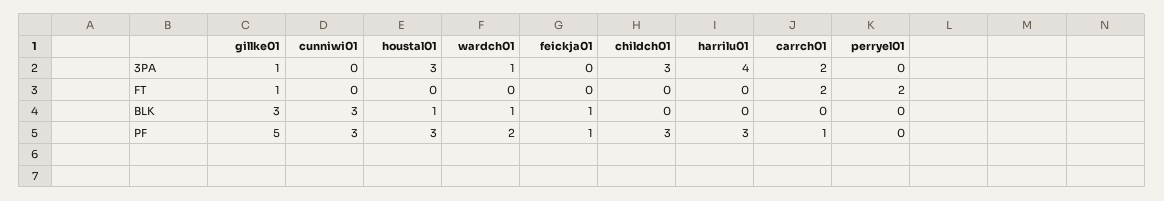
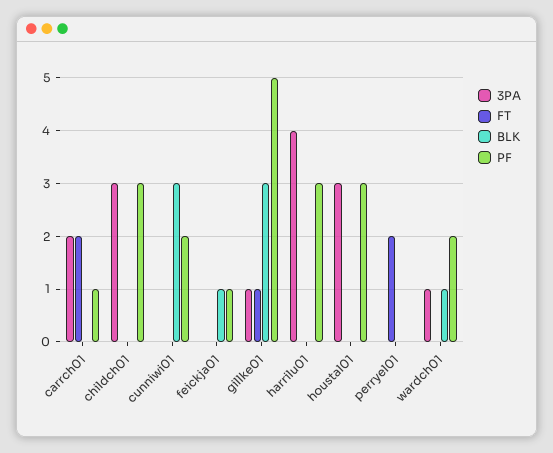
BLK, houstal01: 1 -> 0
PF, cunniwi01: 3 -> 2

